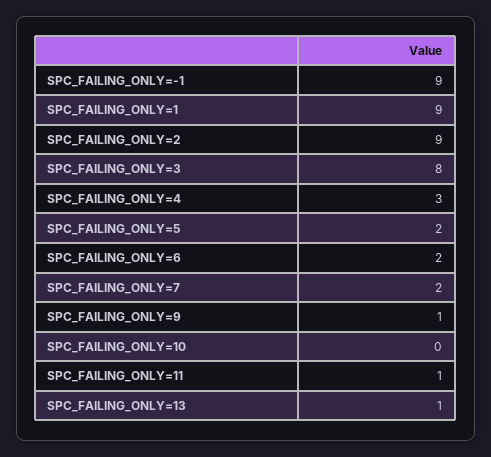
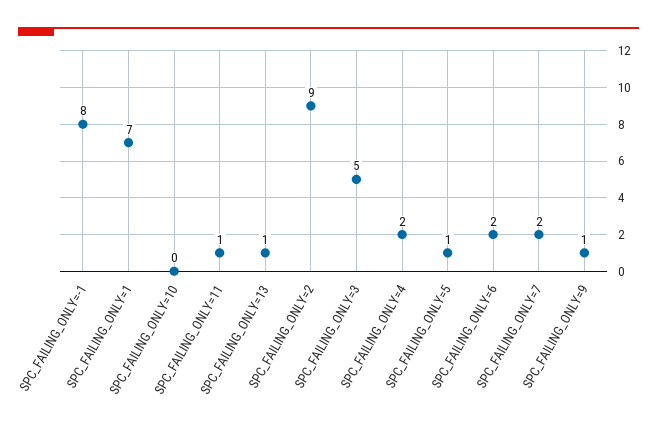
SPC_FAILING_ONLY=-1: 9 -> 8
SPC_FAILING_ONLY=1: 9 -> 7
SPC_FAILING_ONLY=3: 8 -> 5
SPC_FAILING_ONLY=4: 3 -> 2
SPC_FAILING_ONLY=5: 2 -> 1

